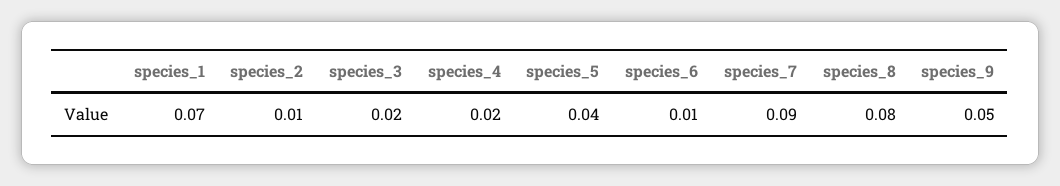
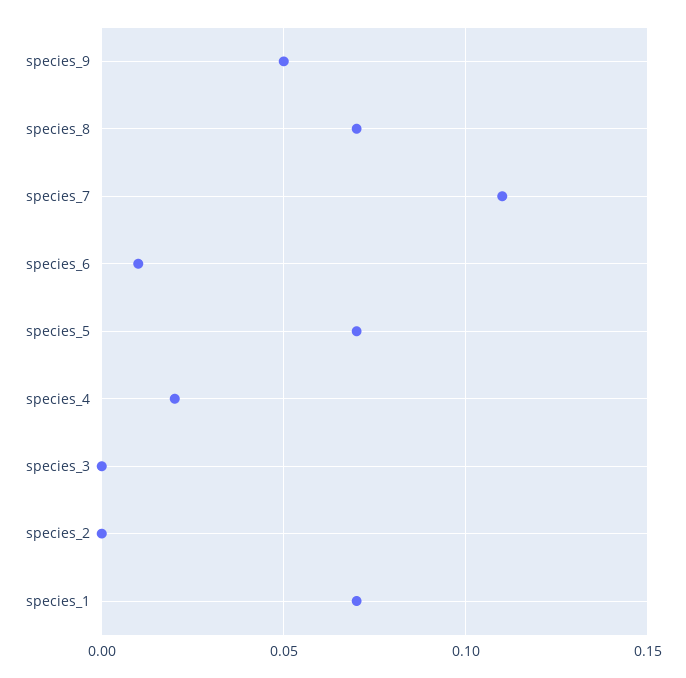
species_2: 0.01 -> 0
species_3: 0.02 -> 0
species_5: 0.04 -> 0.07
species_7: 0.09 -> 0.11
species_8: 0.08 -> 0.07

